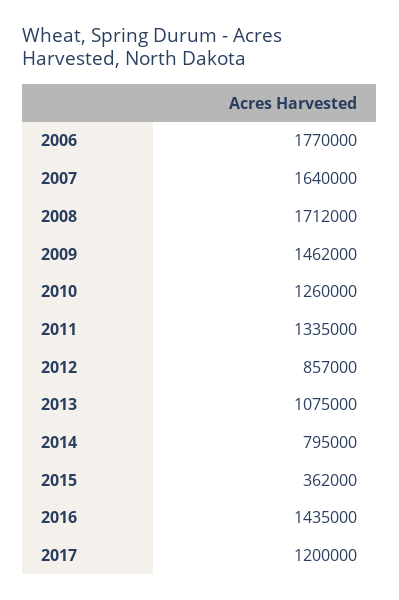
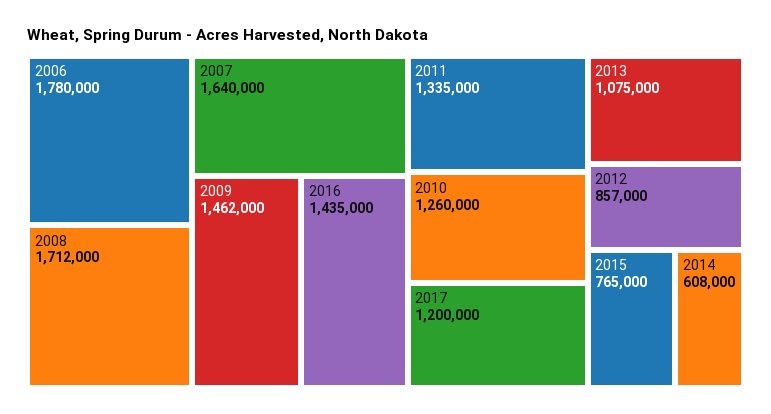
2006: 1770000 -> 1780000
2014: 795000 -> 608000
2015: 362000 -> 765000

